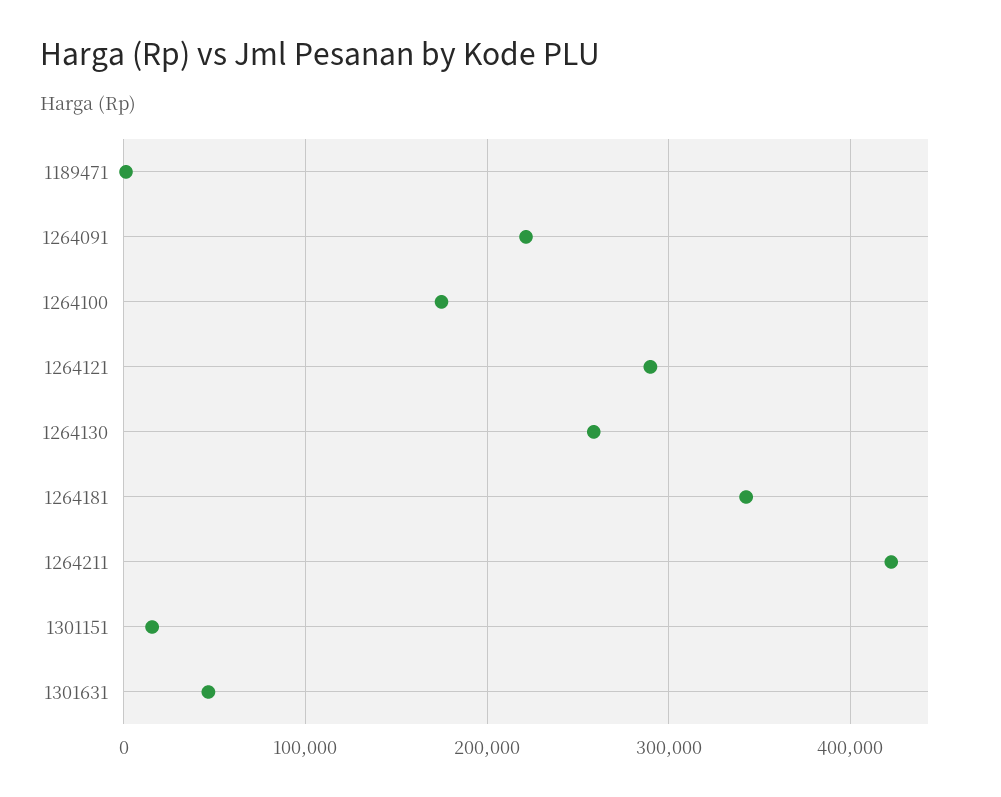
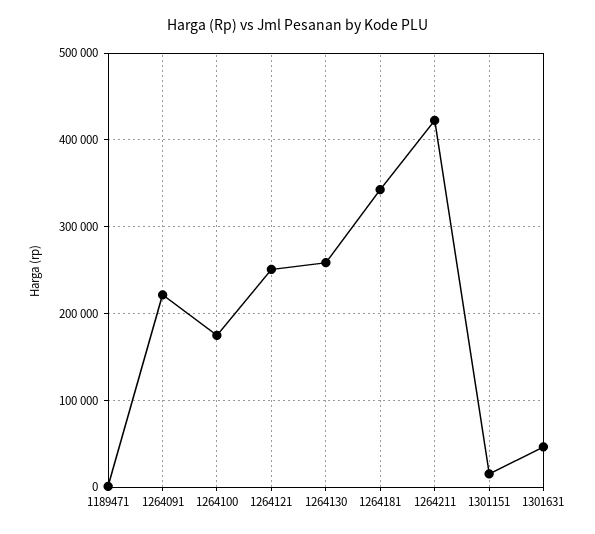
1264121: 290000 -> 250000

